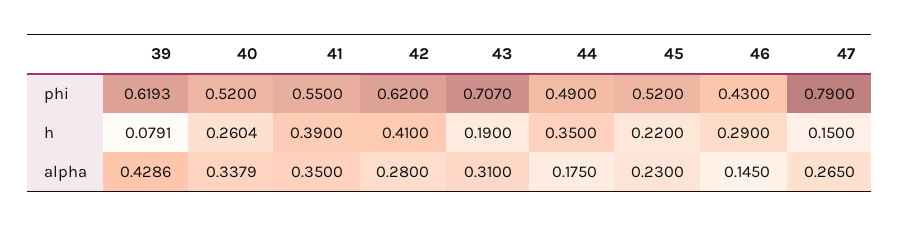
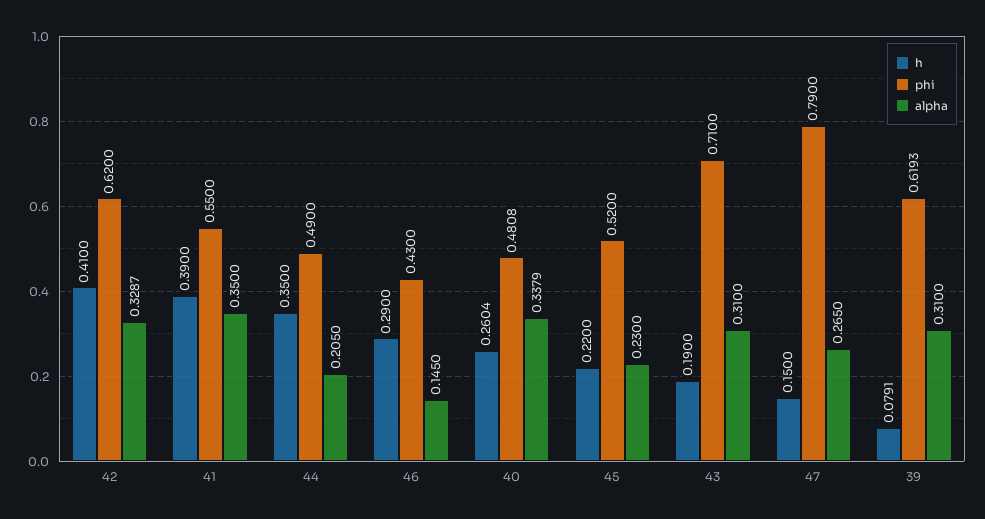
phi, 40: 0.52 -> 0.4808
phi, 43: 0.707 -> 0.71
alpha, 39: 0.4286 -> 0.31
alpha, 42: 0.28 -> 0.3287
alpha, 44: 0.175 -> 0.205

